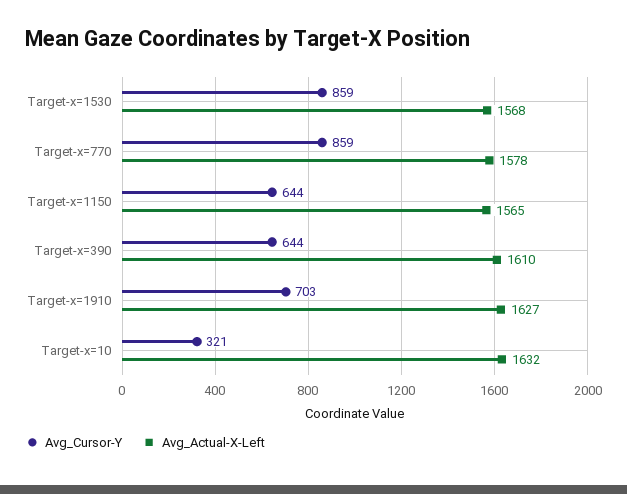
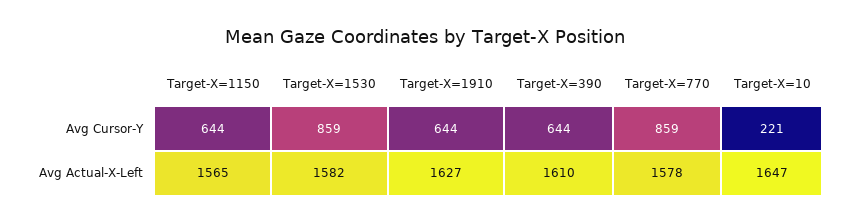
Avg_Actual-X-Left, Target-x=1530: 1568 -> 1582
Avg_Cursor-Y, Target-x=1910: 703 -> 644
Avg_Cursor-Y, Target-x=10: 321 -> 221
Avg_Actual-X-Left, Target-x=10: 1632 -> 1647

